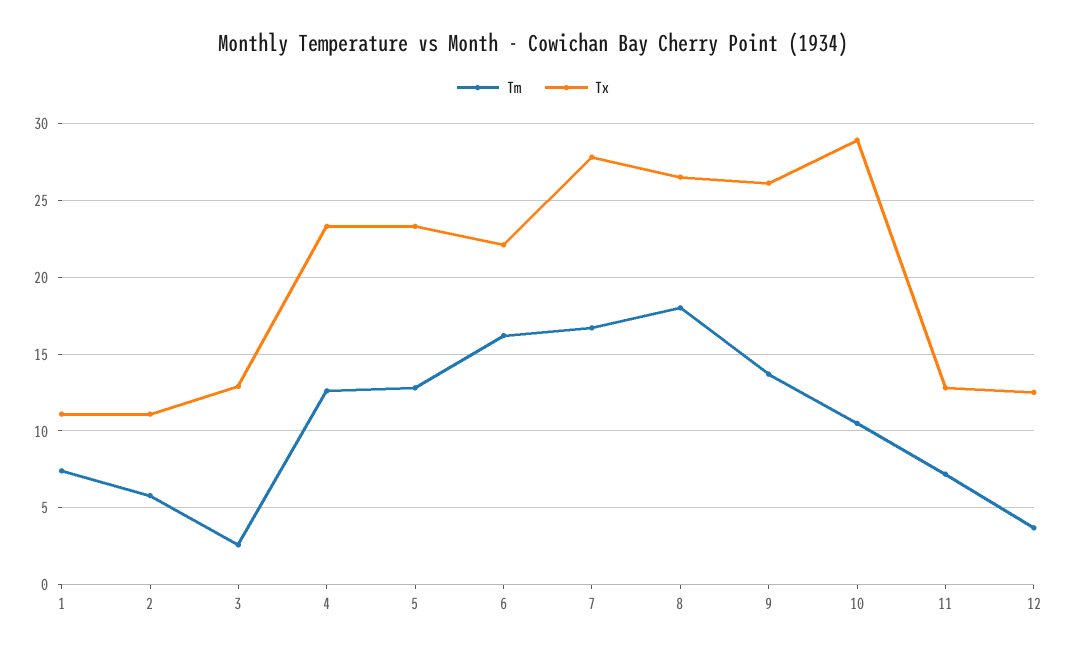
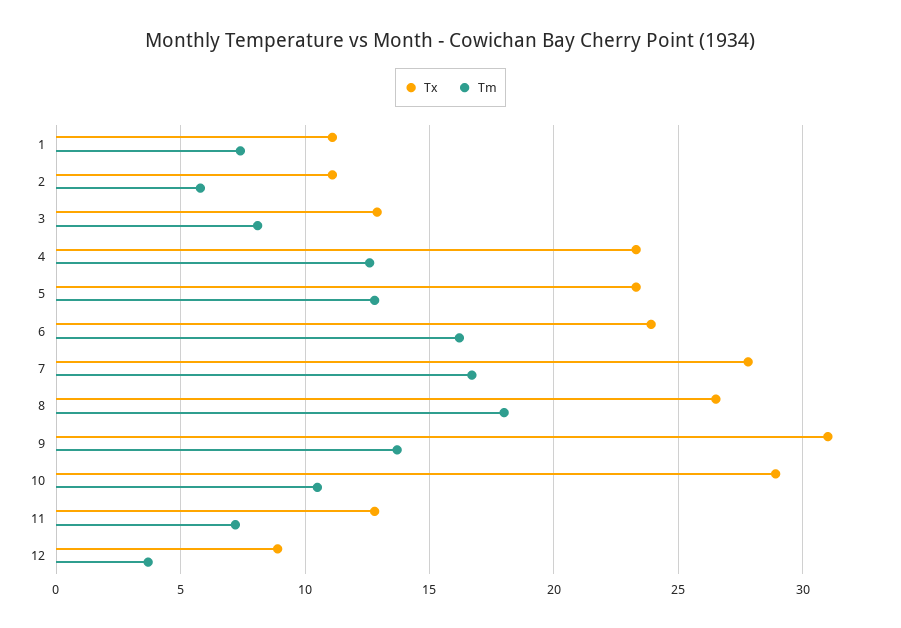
Tm, 3: 2.5 -> 8
Tx, 6: 22 -> 24
Tx, 9: 26 -> 31
Tx, 12: 12.5 -> 9

